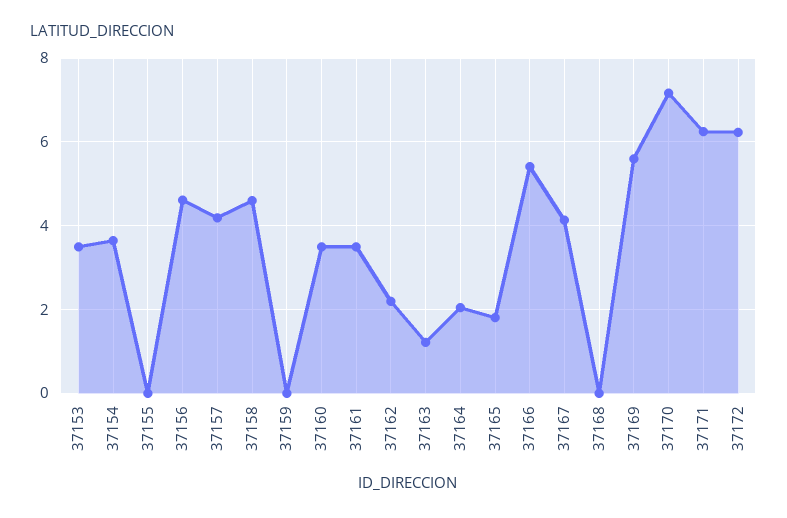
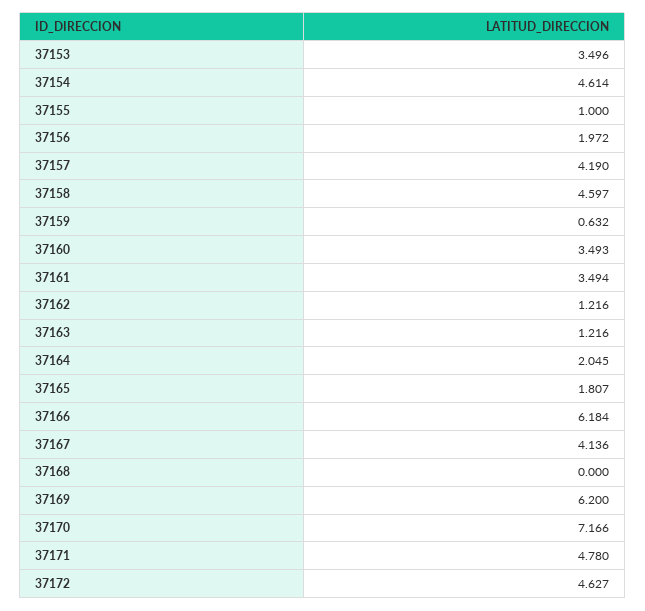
37154: 3.6 -> 4.614
37155: 0 -> 1
37156: 4.6 -> 1.972
37159: 0 -> 0.632
37162: 2.2 -> 1.216
37166: 5.4 -> 6.184
37169: 5.6 -> 6.2
37171: 6.2 -> 4.78
37172: 6.2 -> 4.627

